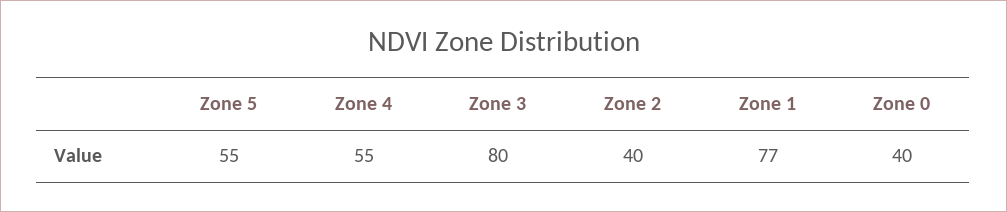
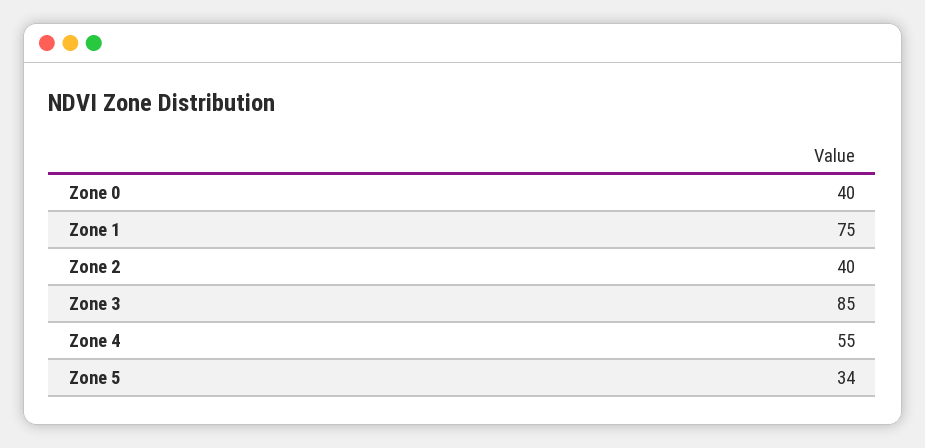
Zone 5: 55 -> 34
Zone 3: 80 -> 85
Zone 1: 77 -> 75

